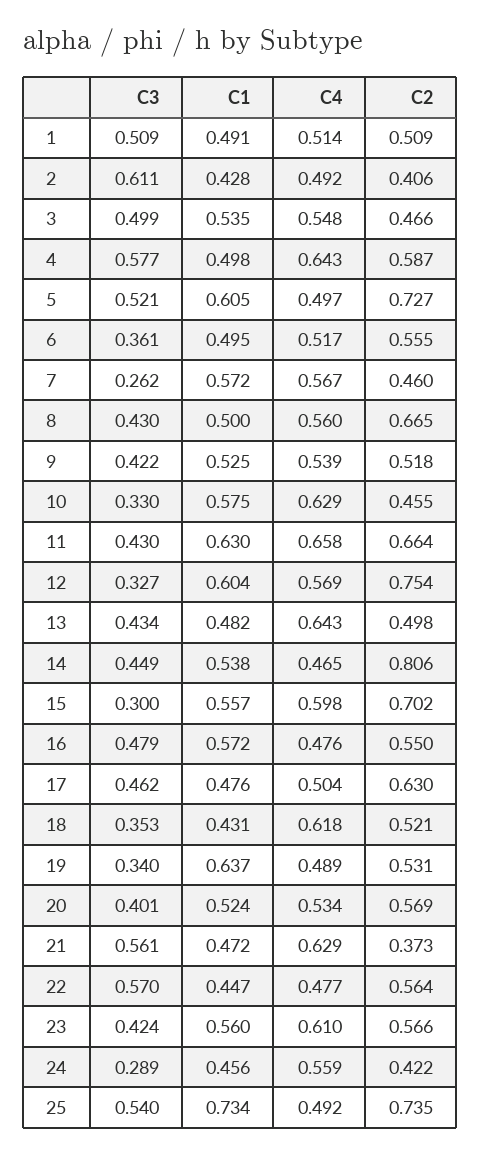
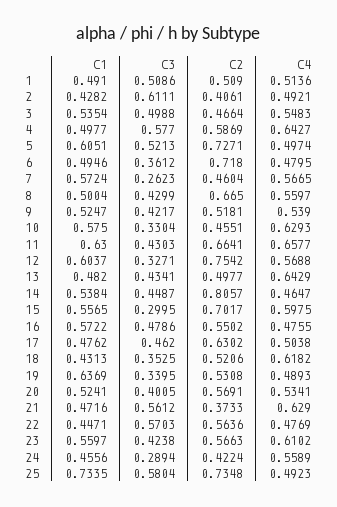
C4, 6: 0.517 -> 0.4795
C2, 6: 0.555 -> 0.718
C3, 25: 0.54 -> 0.5804

